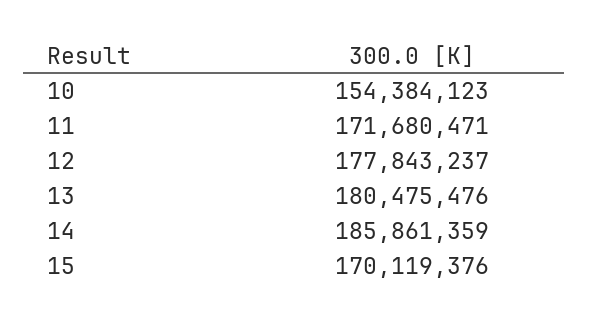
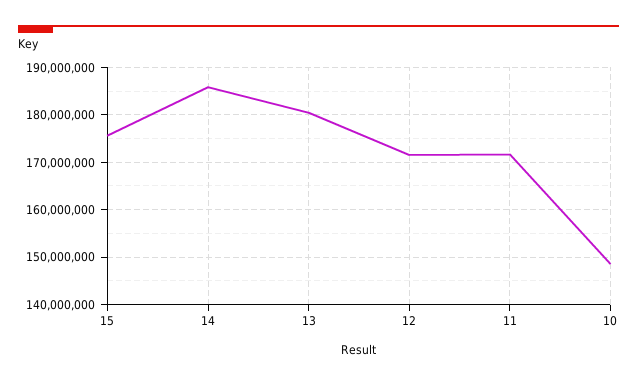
10: 154384123 -> 148000000
12: 177843237 -> 172000000
15: 170119376 -> 176000000

